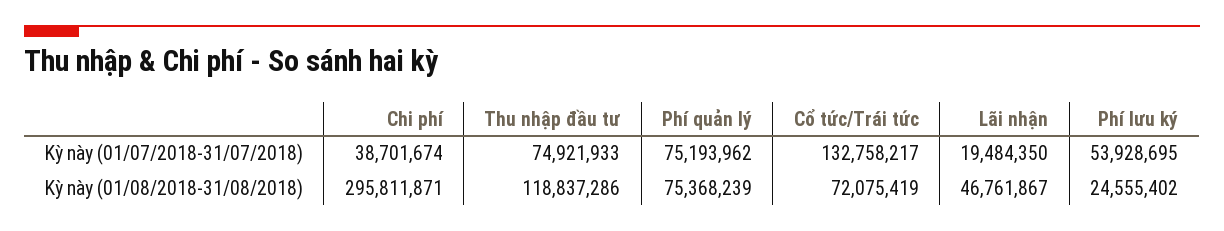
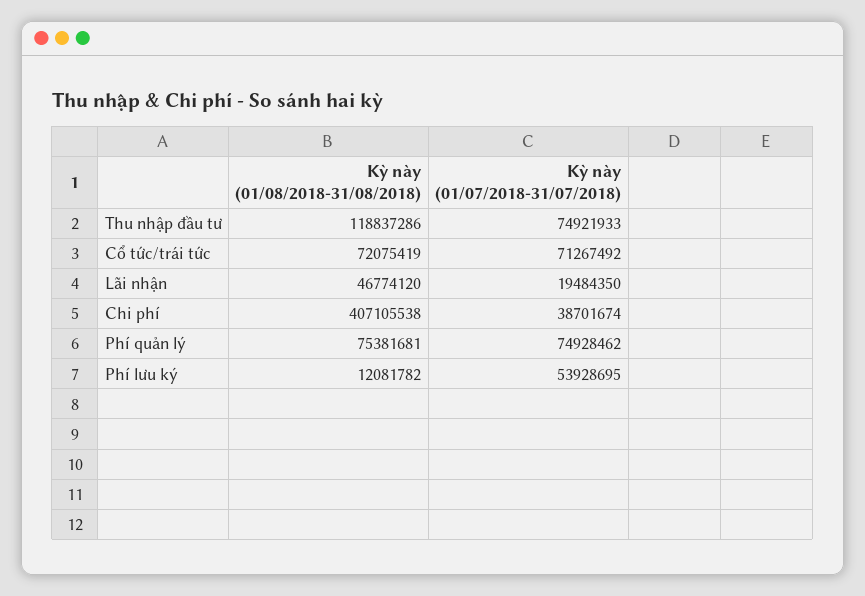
Phí quản lý, Kỳ này (01/07/2018-31/07/2018): 75193962 -> 74928462
Cổ tức/Trái tức, Kỳ này (01/07/2018-31/07/2018): 132758217 -> 71267492
Chi phí, Kỳ này (01/08/2018-31/08/2018): 295811871 -> 407105538
Phí quản lý, Kỳ này (01/08/2018-31/08/2018): 75368239 -> 75381681
Lãi nhận, Kỳ này (01/08/2018-31/08/2018): 46761867 -> 46774120
Phí lưu ký, Kỳ này (01/08/2018-31/08/2018): 24555402 -> 12081782

